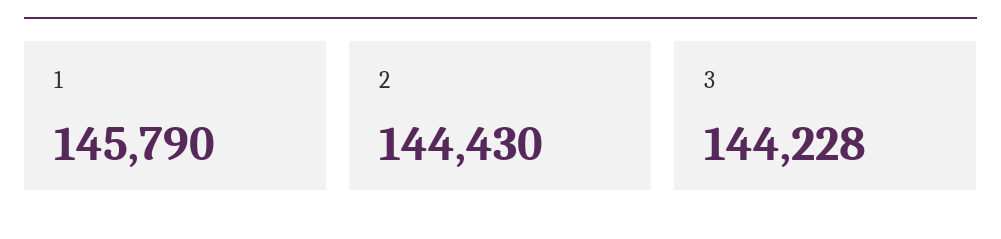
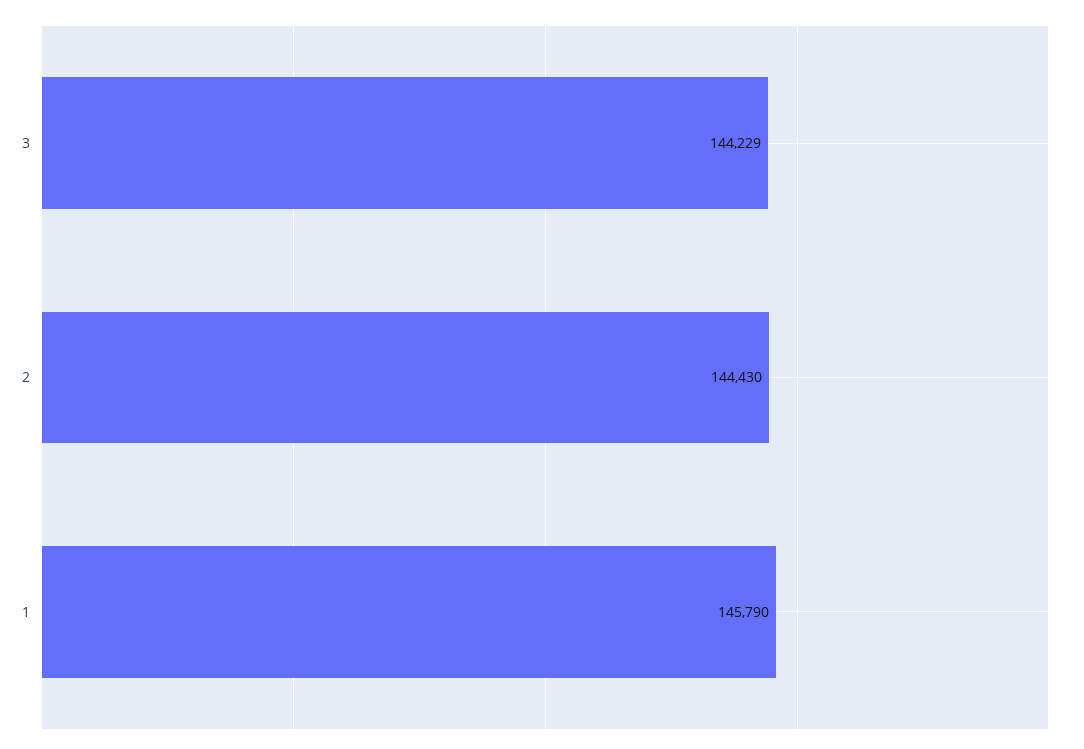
3: 144228 -> 144229

